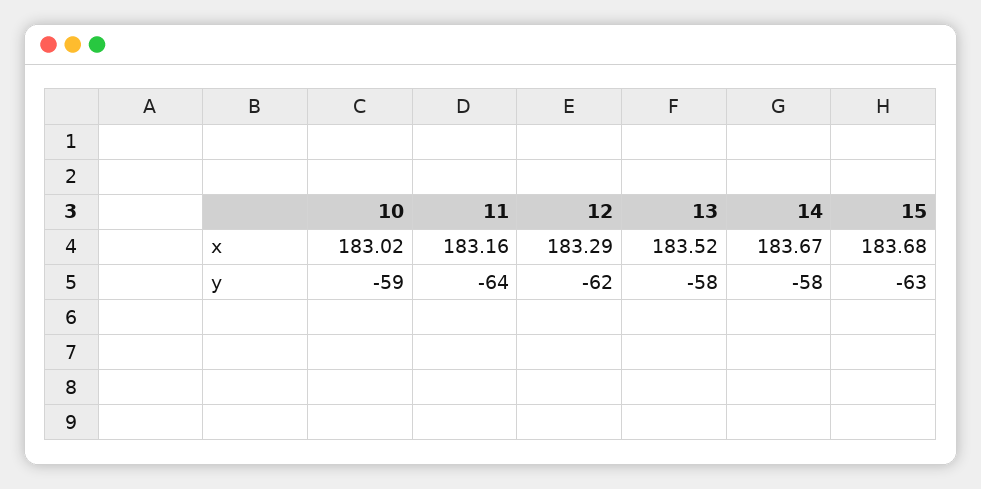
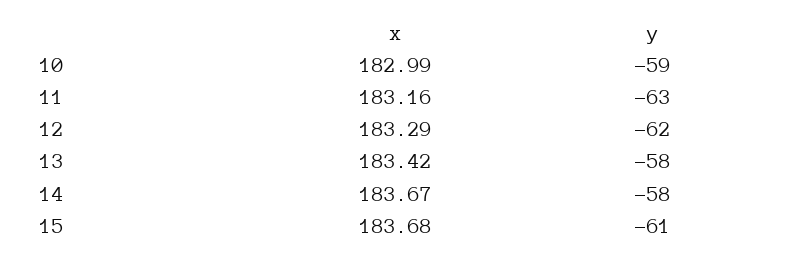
10, x: 183.02 -> 182.99
13, x: 183.52 -> 183.42
11, y: -64 -> -63
15, y: -63 -> -61

